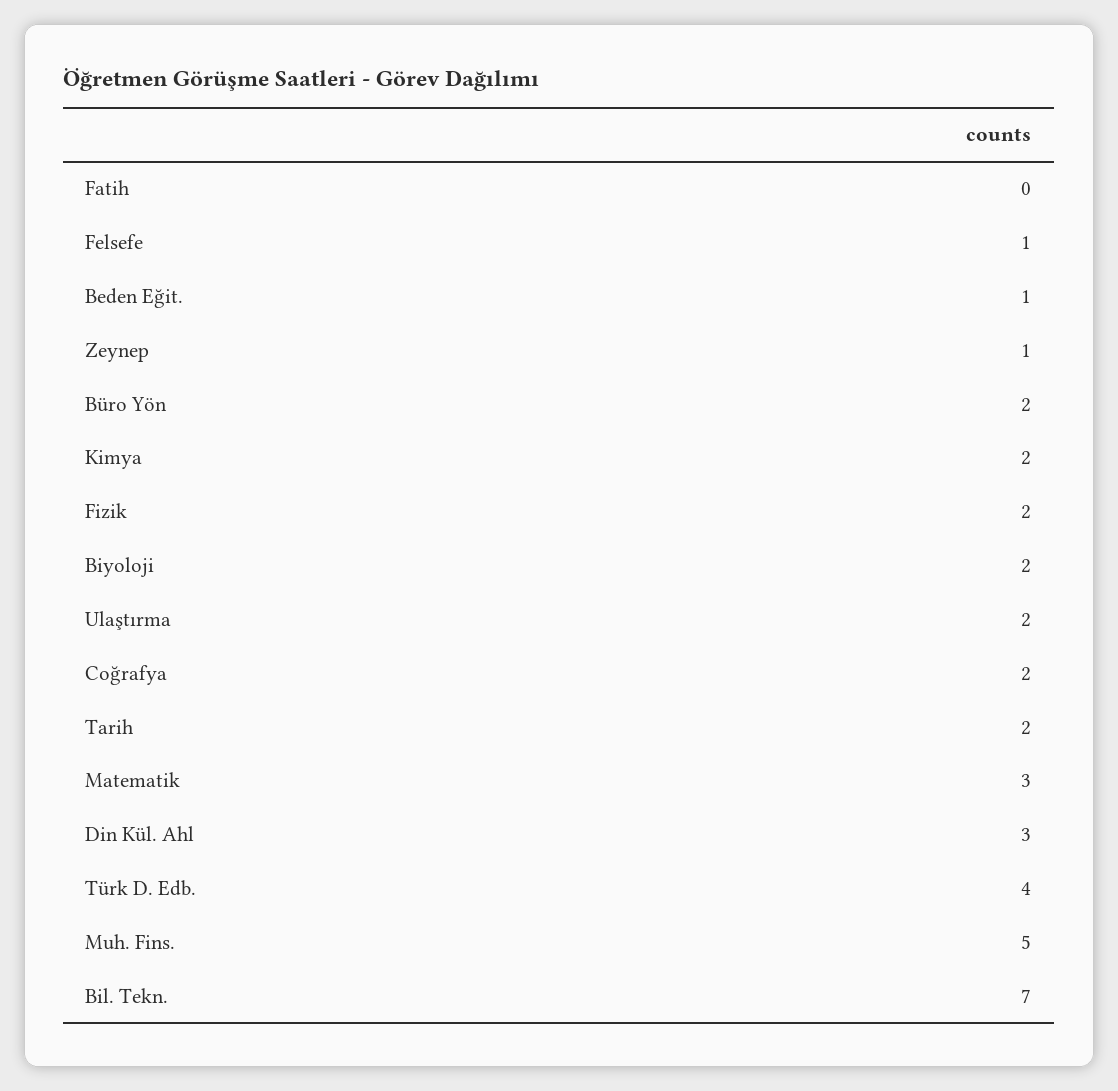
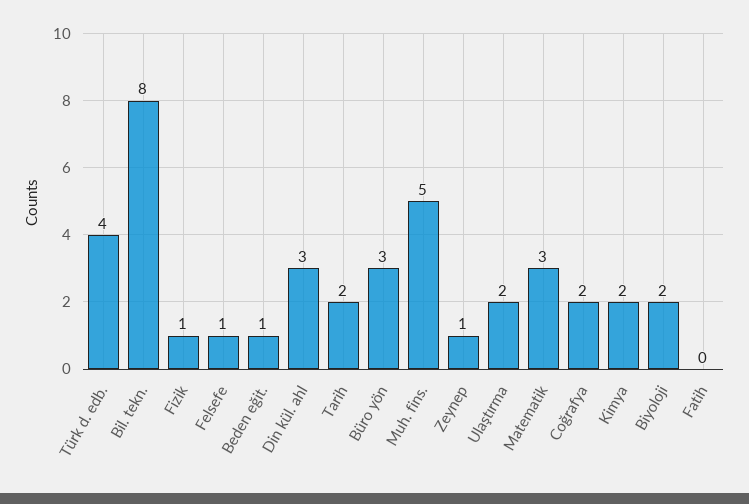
Büro Yön: 2 -> 3
Fizik: 2 -> 1
Bil. Tekn.: 7 -> 8

